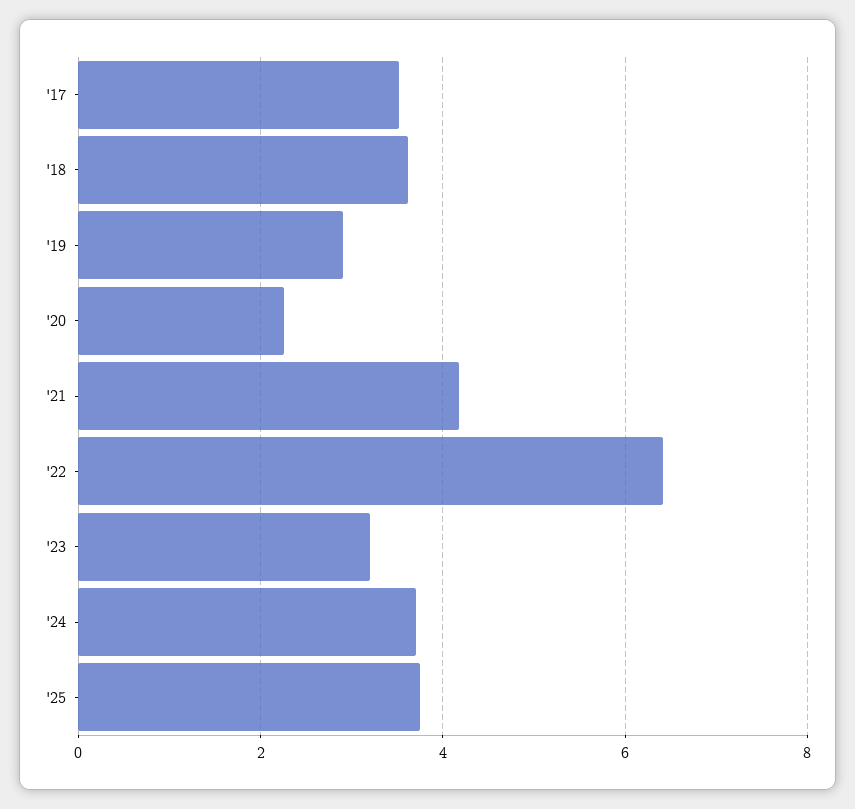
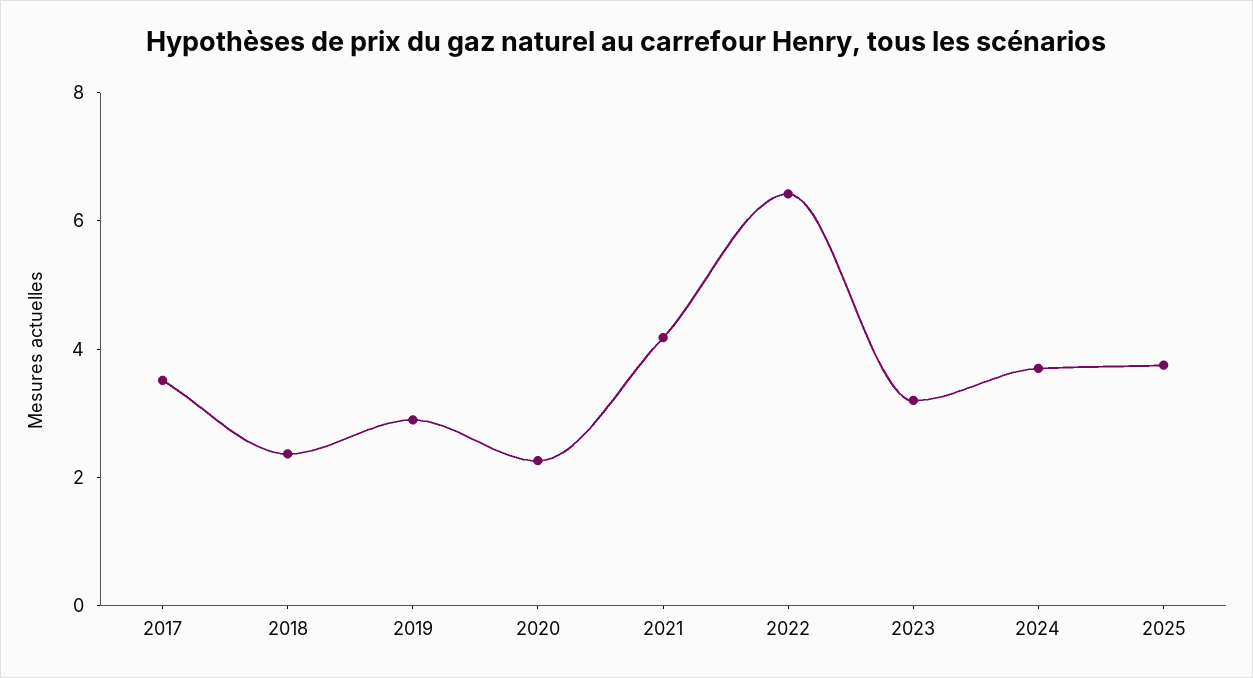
'18: 3.6 -> 2.5

